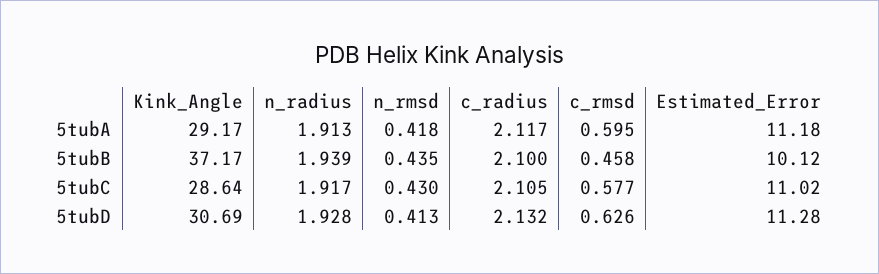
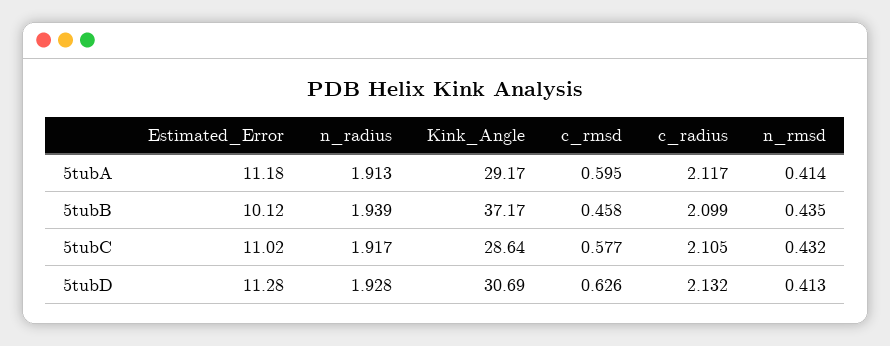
n_rmsd, 5tubA: 0.418 -> 0.414
c_radius, 5tubB: 2.1 -> 2.099
n_rmsd, 5tubC: 0.43 -> 0.432

